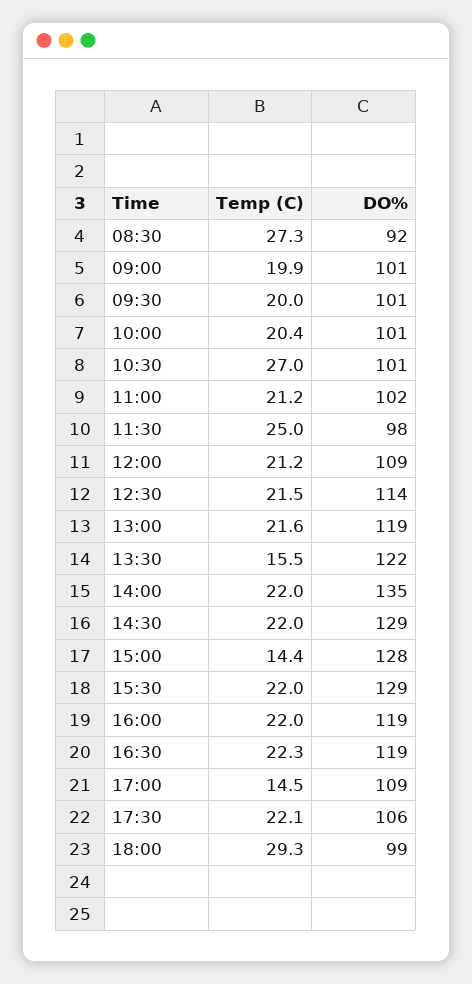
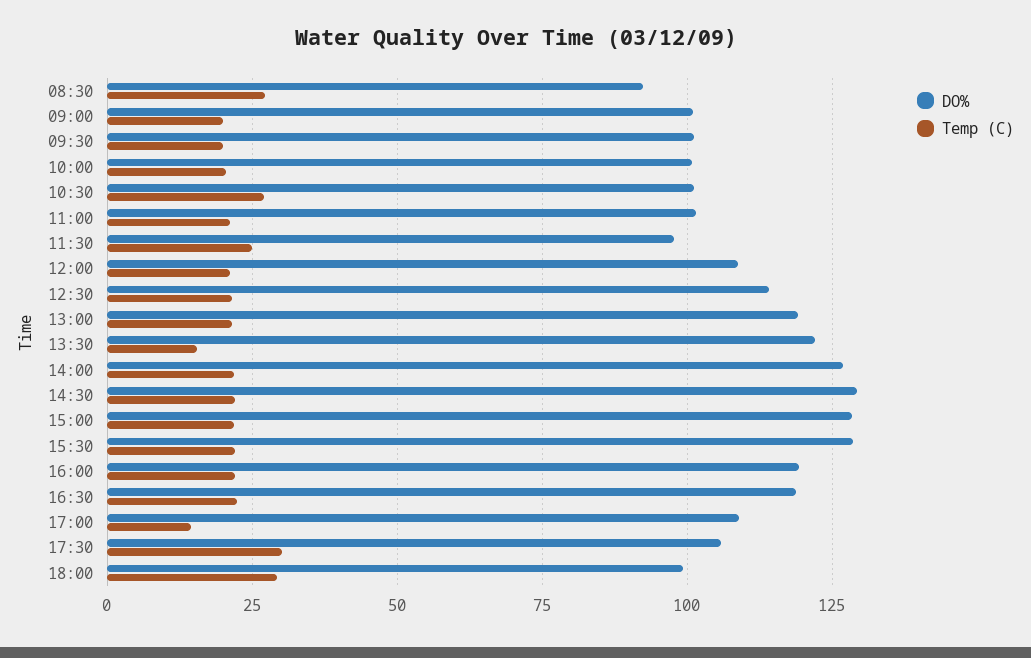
DO%, 14:00: 135 -> 127.5
Temp (C), 15:00: 14.4 -> 22.5
Temp (C), 17:30: 22.1 -> 30

